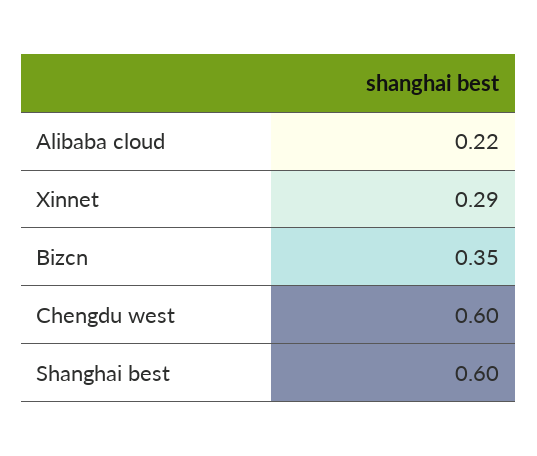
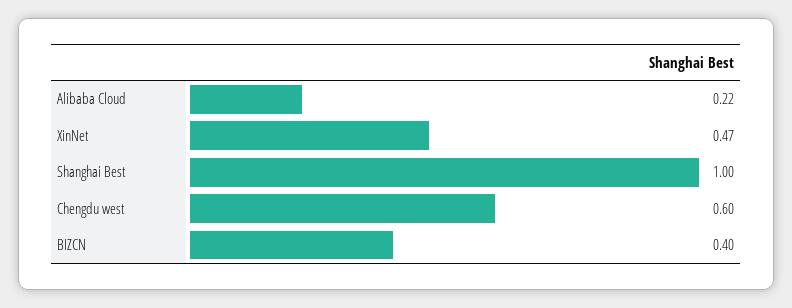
Xinnet: 0.29 -> 0.47
Bizcn: 0.35 -> 0.4
Shanghai best: 0.6 -> 1

